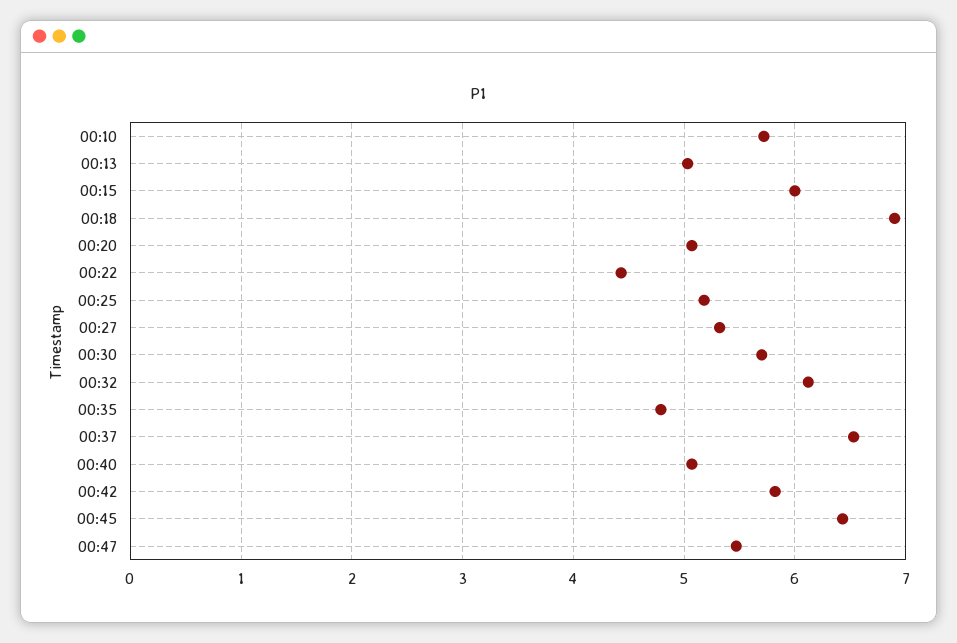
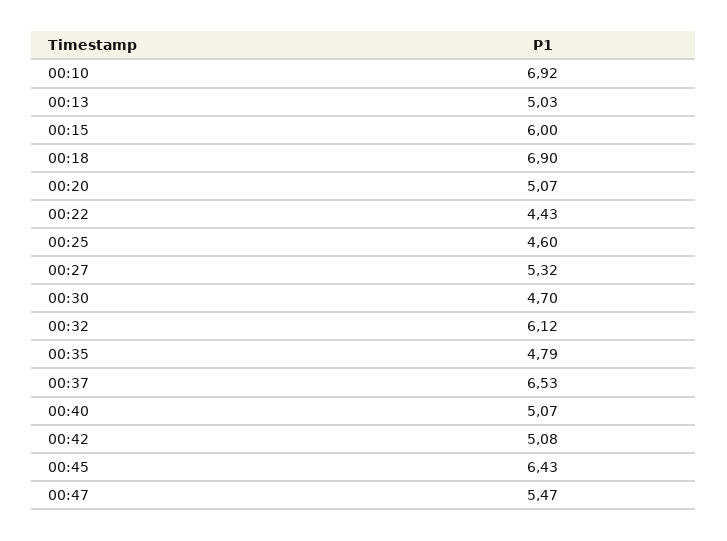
00:10: 5.7 -> 6.92
00:25: 5.2 -> 4.6
00:30: 5.7 -> 4.7
00:42: 5.8 -> 5.08

